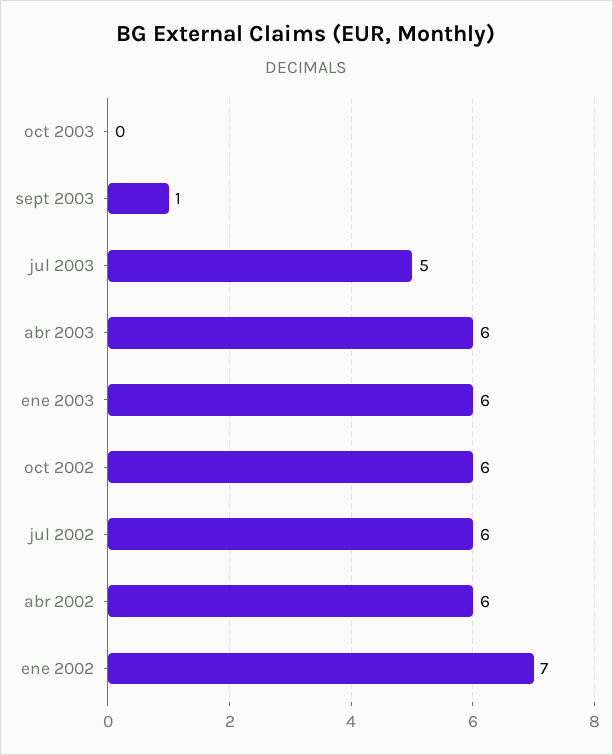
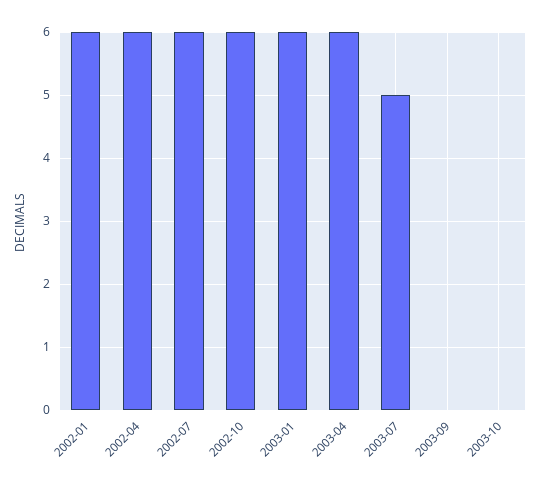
sept 2003: 1 -> 0
ene 2002: 7 -> 6

